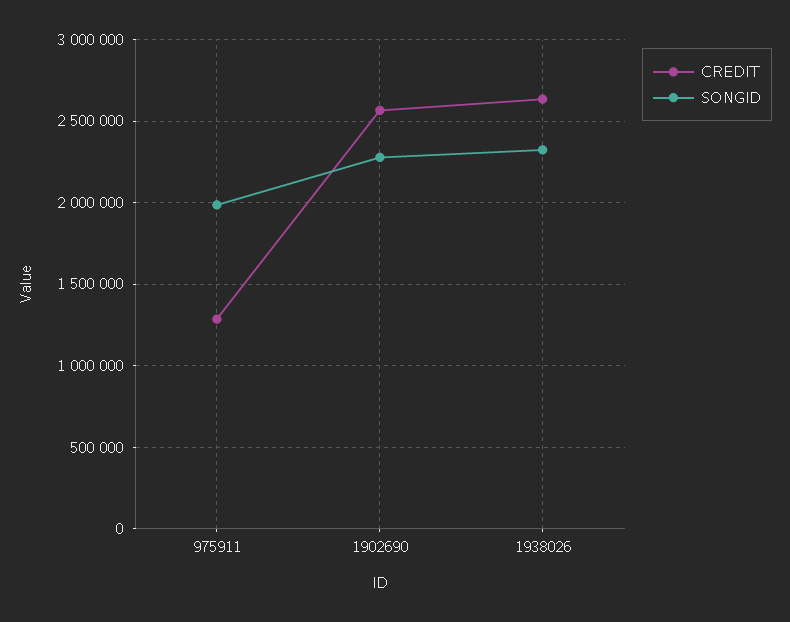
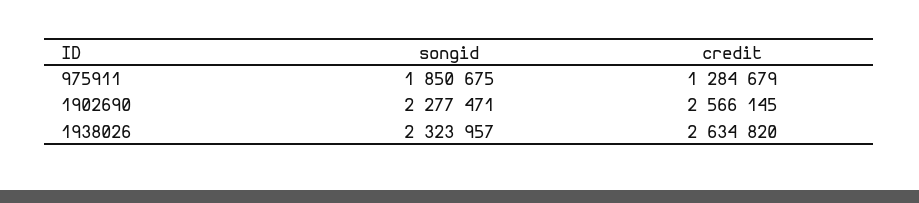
SONGID, 975911: 2000000 -> 1850675

